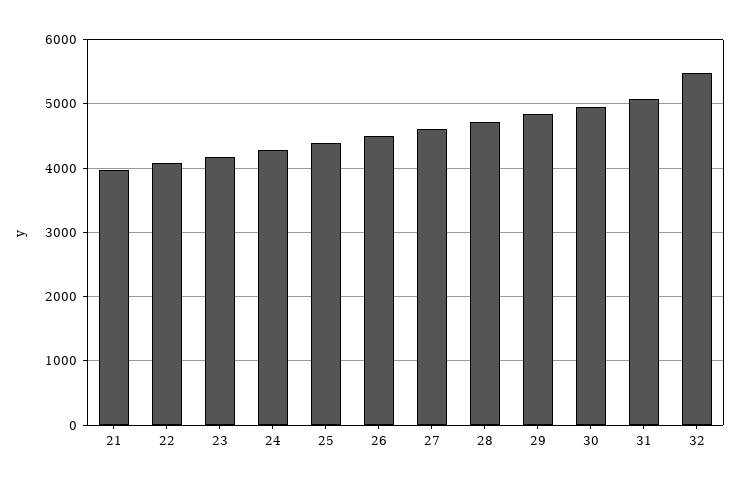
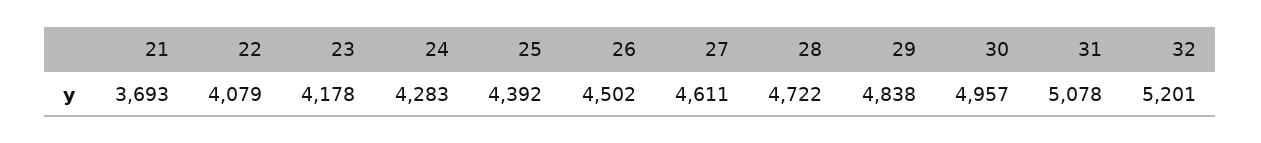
21: 4000 -> 3693
32: 5500 -> 5201

